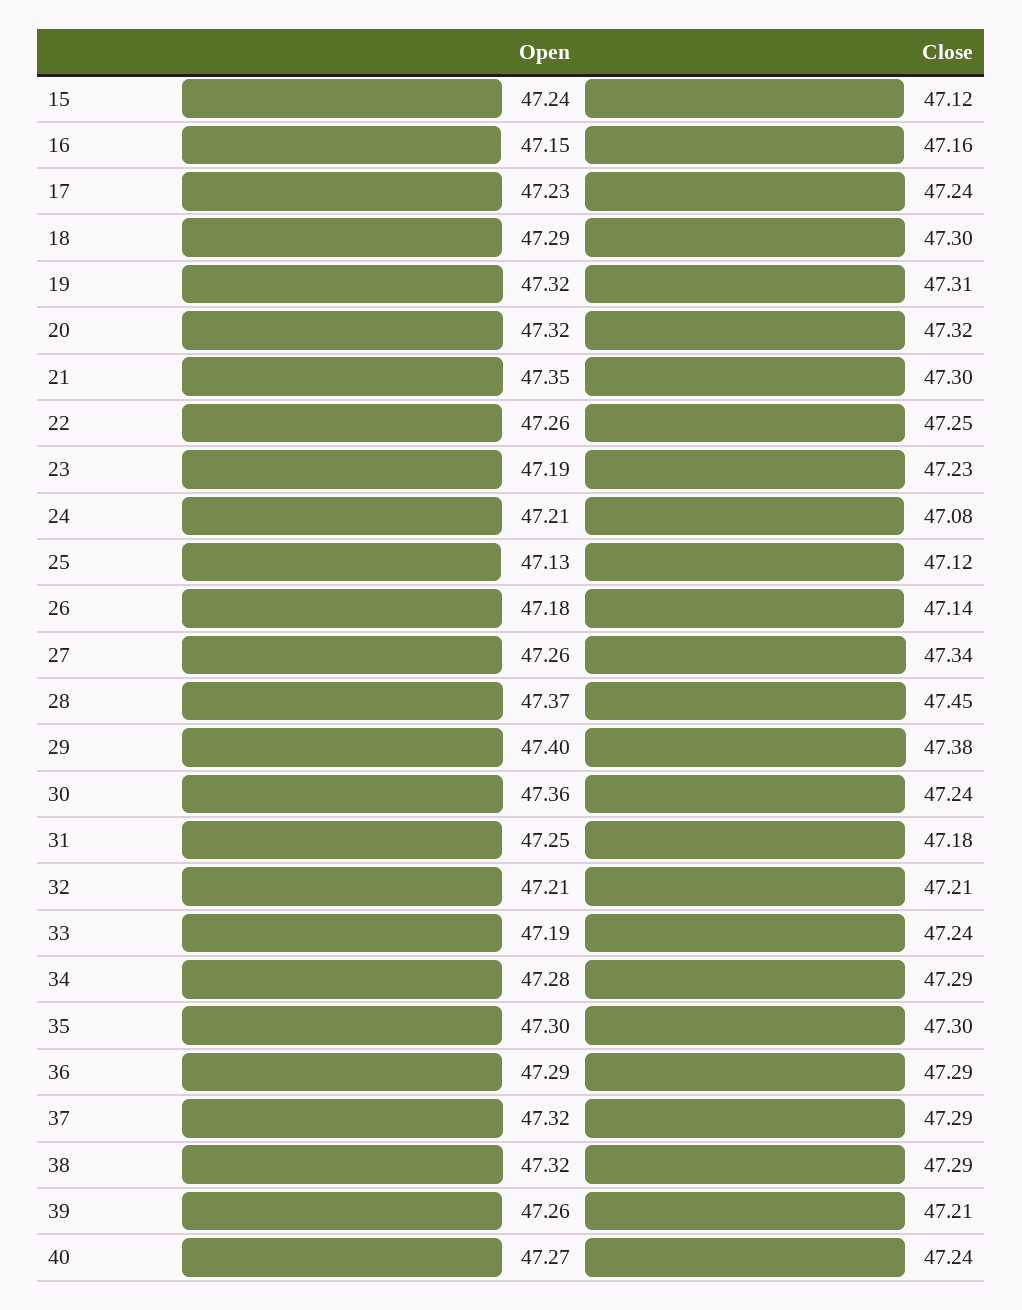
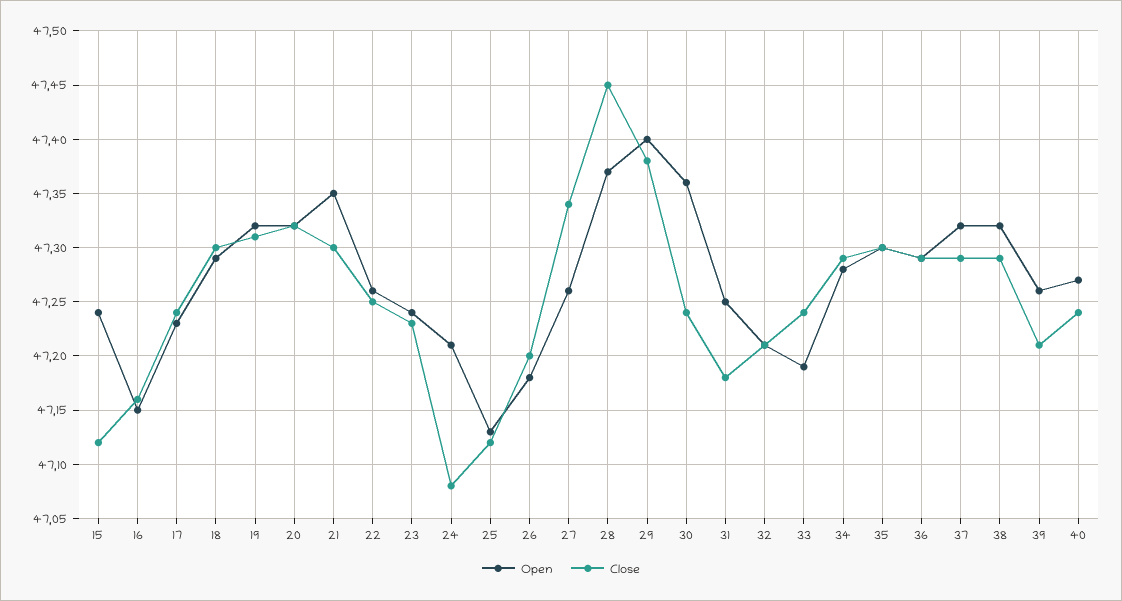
Open, 23: 47.19 -> 47.24
Close, 26: 47.14 -> 47.2

